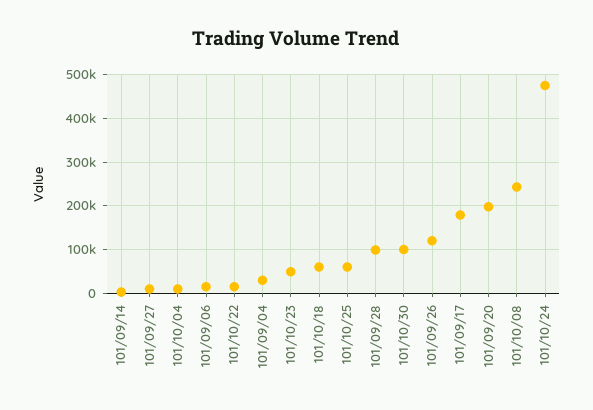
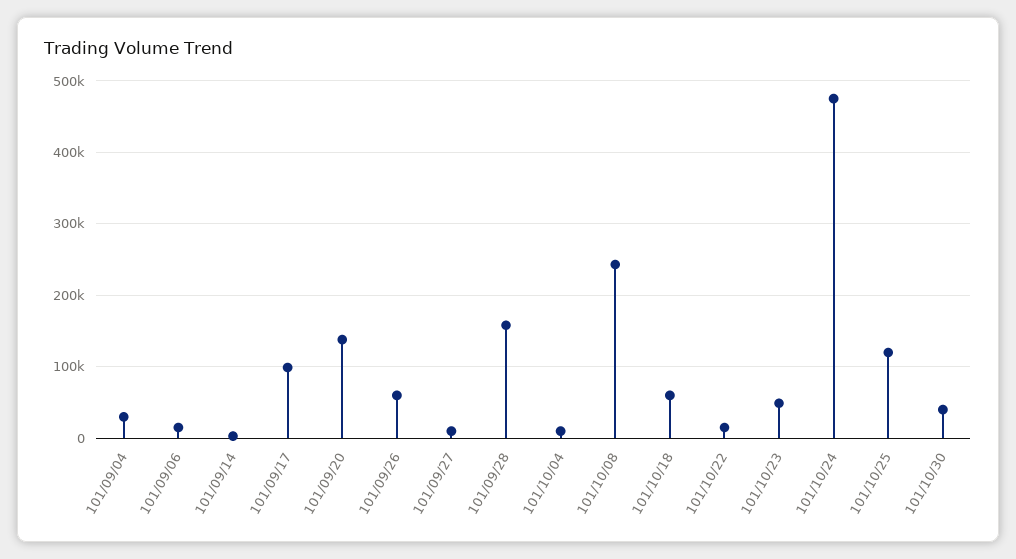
101/10/25: 60000 -> 120000
101/09/28: 100000 -> 160000
101/10/30: 100000 -> 40000
101/09/26: 120000 -> 60000
101/09/17: 180000 -> 100000
101/09/20: 200000 -> 140000

